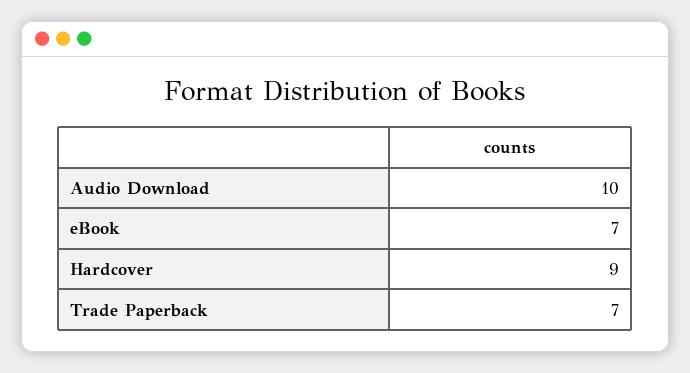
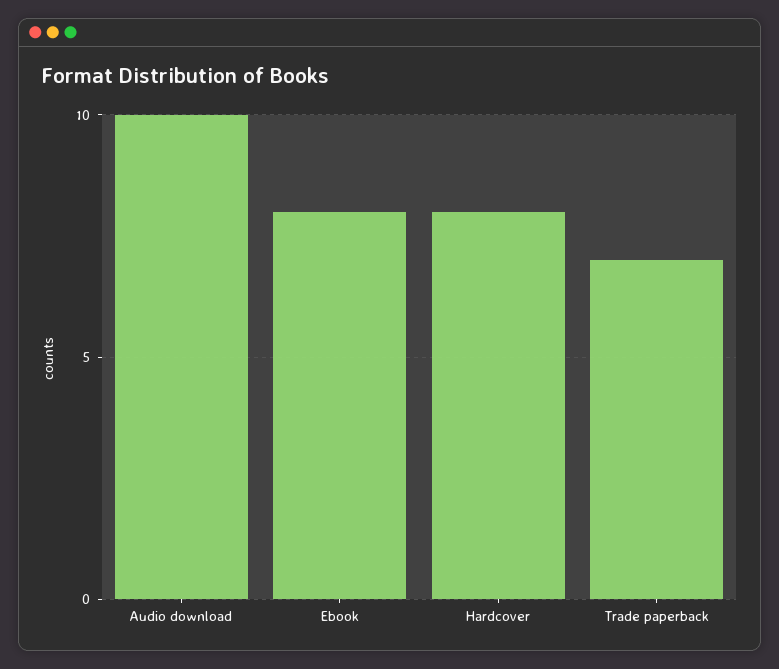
eBook: 7 -> 8
Hardcover: 9 -> 8

